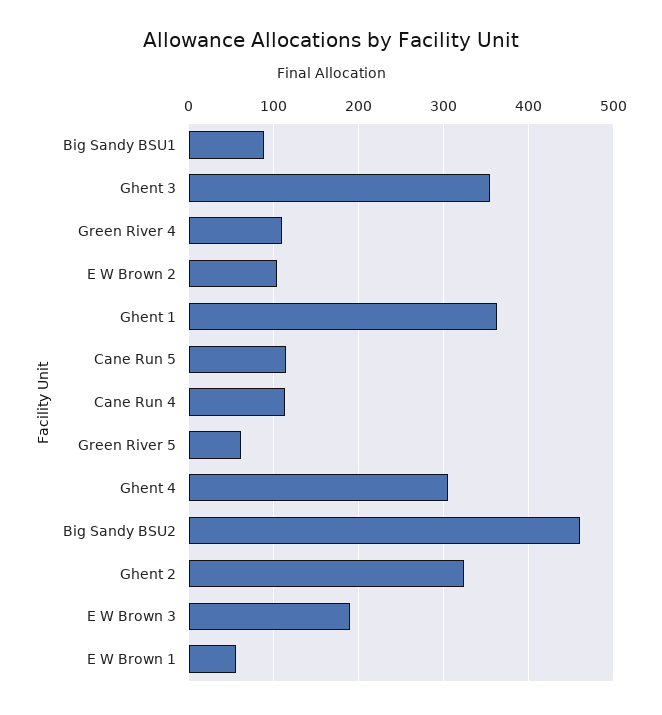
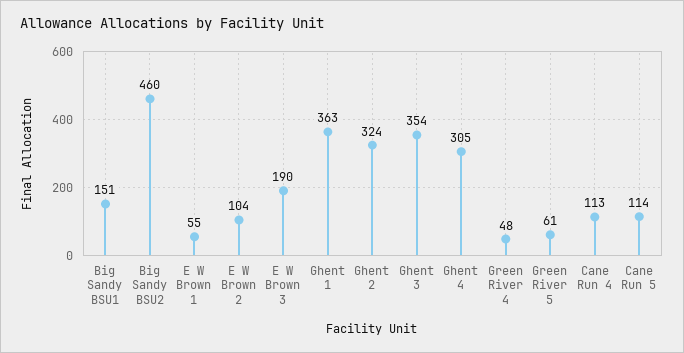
Big Sandy BSU1: 90 -> 151
Green River 4: 110 -> 48

